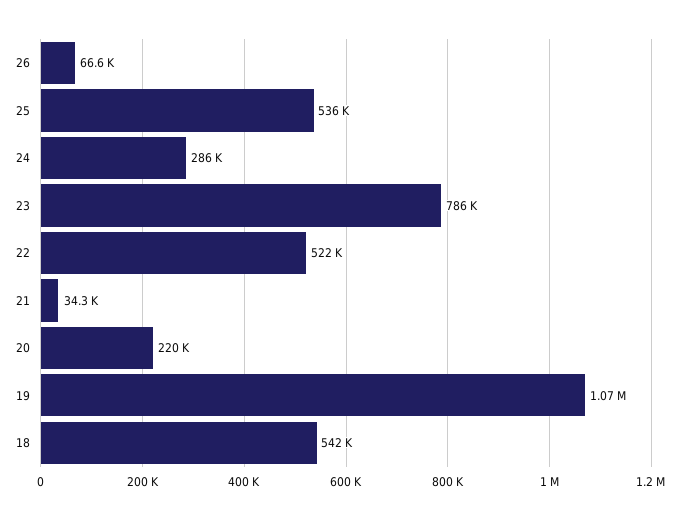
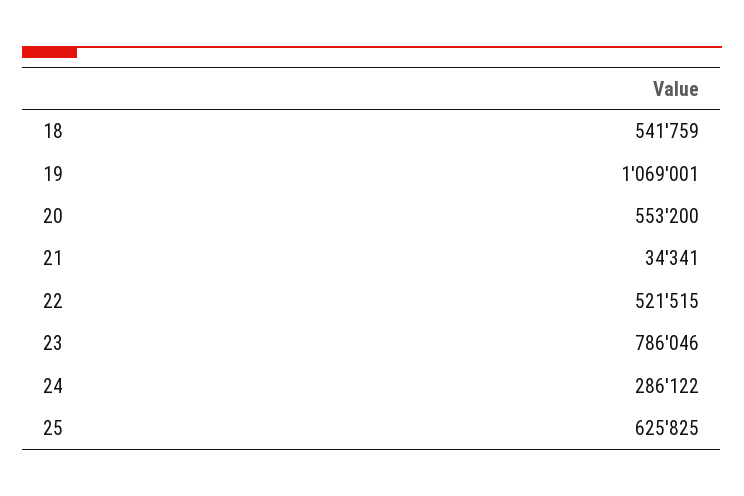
26: 66600 -> none
25: 536000 -> 625825
20: 220000 -> 553200

